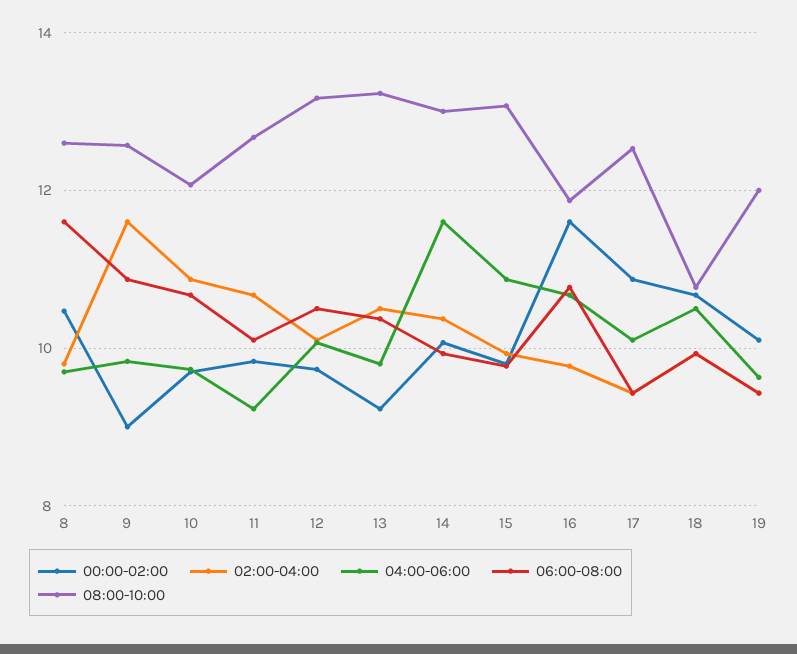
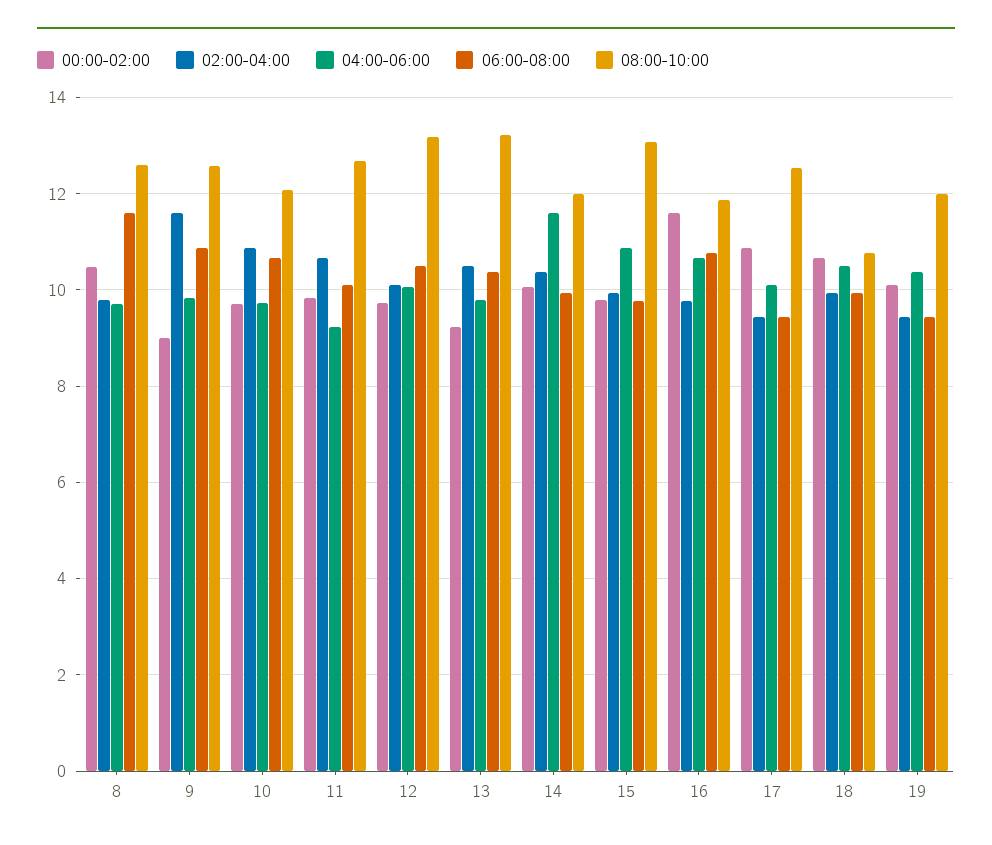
08:00-10:00, 14: 13 -> 12
04:00-06:00, 19: 9.6 -> 10.4

